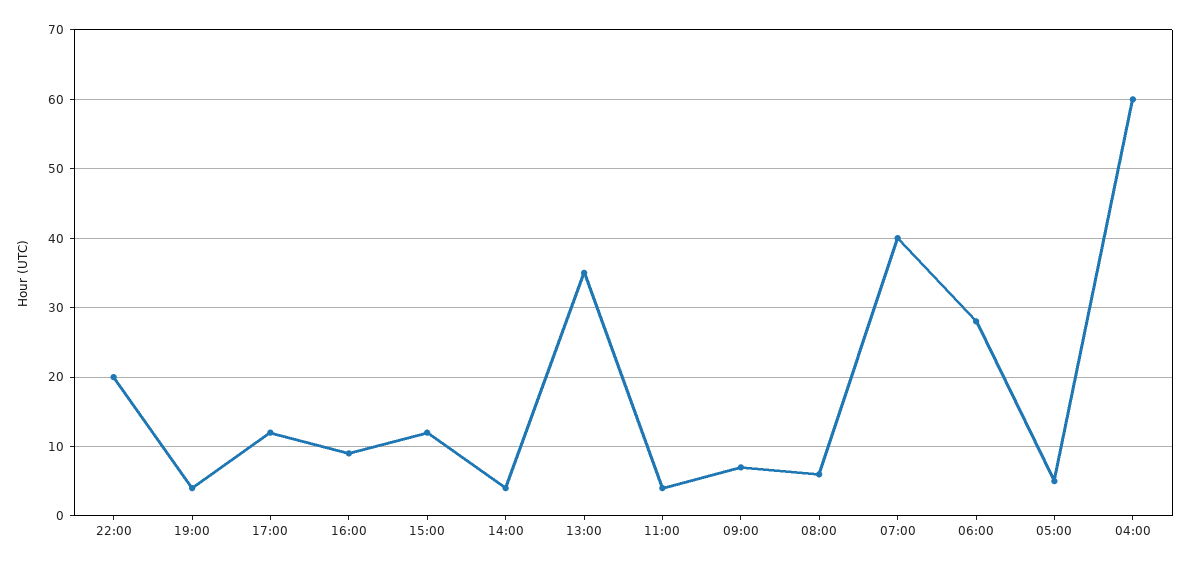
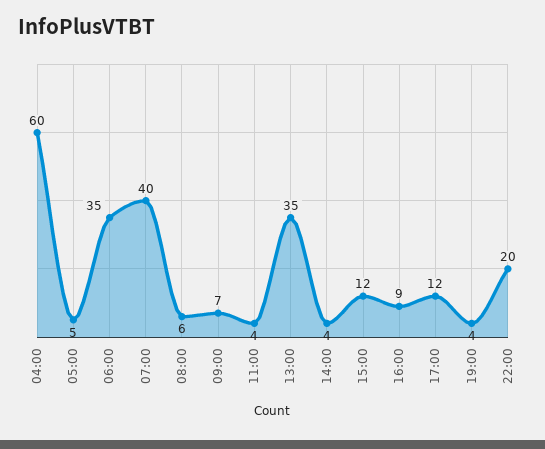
06:00: 28 -> 35

